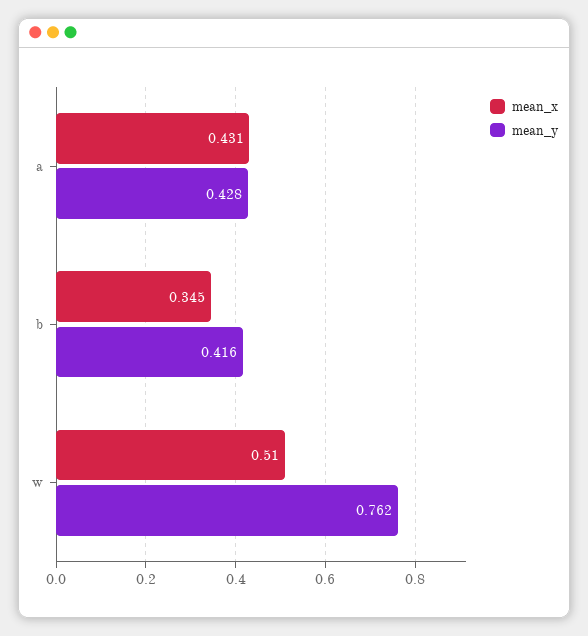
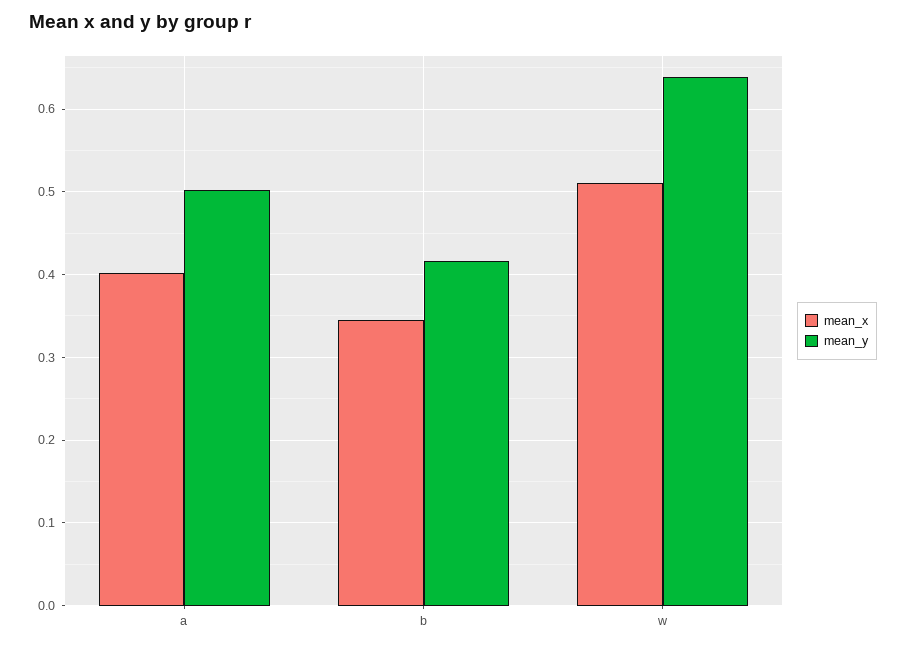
mean_x, a: 0.431 -> 0.4
mean_y, a: 0.428 -> 0.5
mean_y, w: 0.762 -> 0.64

